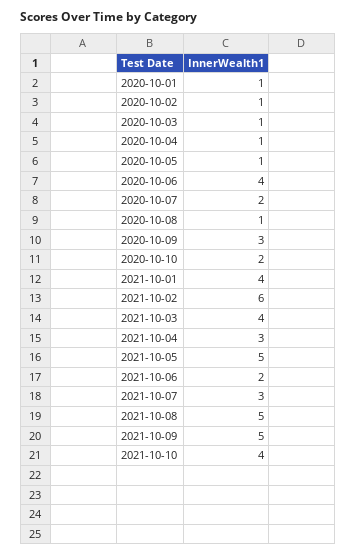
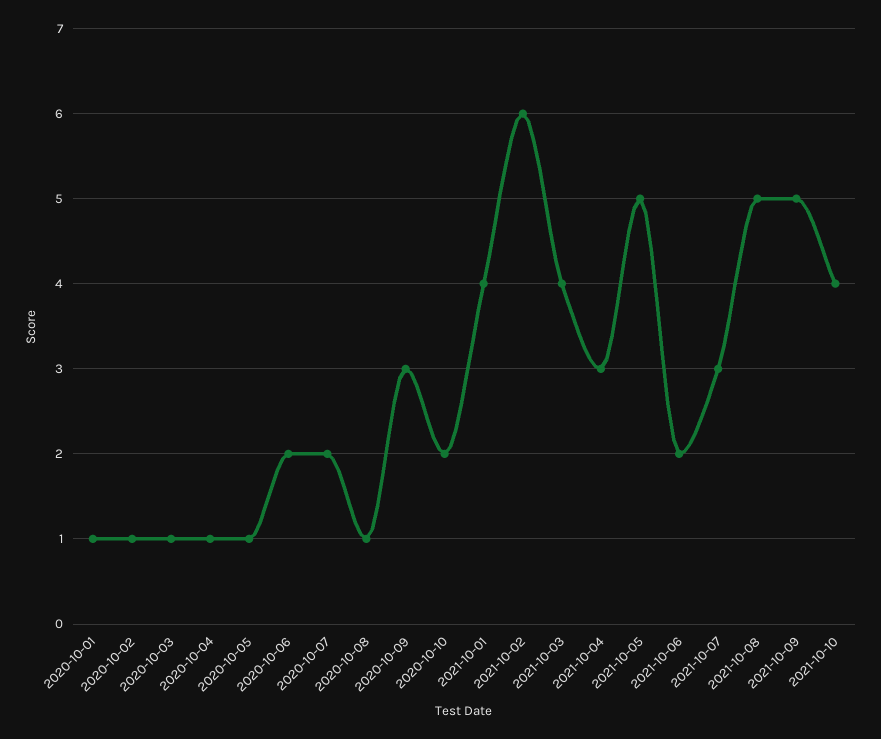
2020-10-06: 4 -> 2

